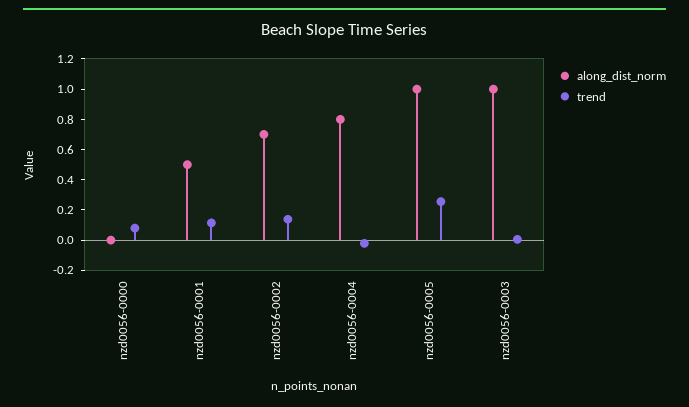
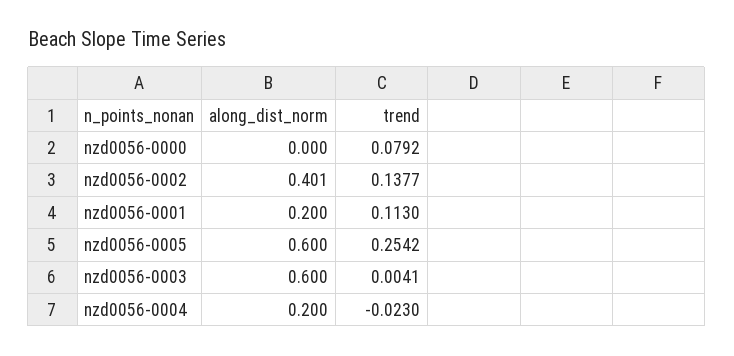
along_dist_norm, nzd0056-0001: 0.5 -> 0.2
along_dist_norm, nzd0056-0002: 0.7 -> 0.401
along_dist_norm, nzd0056-0004: 0.8 -> 0.2
along_dist_norm, nzd0056-0005: 1 -> 0.6
along_dist_norm, nzd0056-0003: 1 -> 0.6

